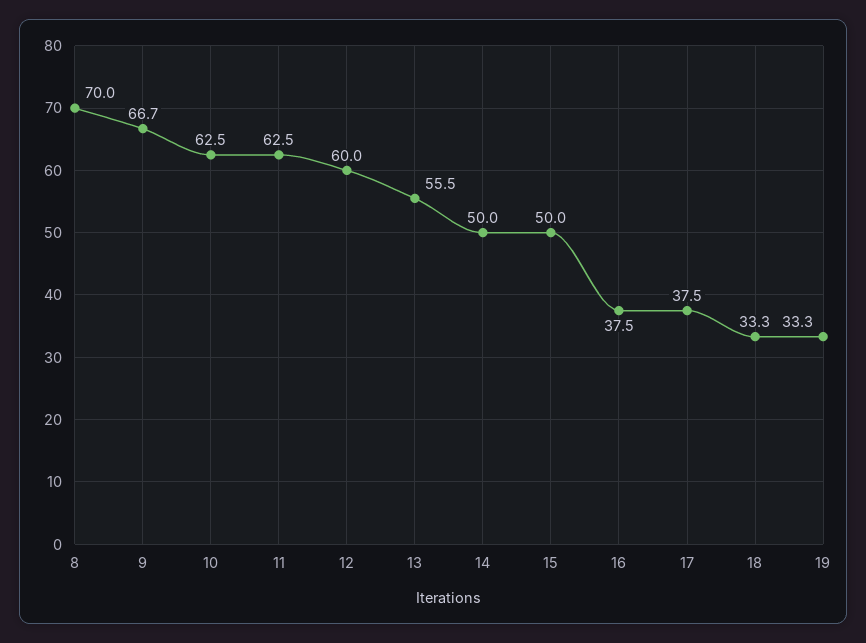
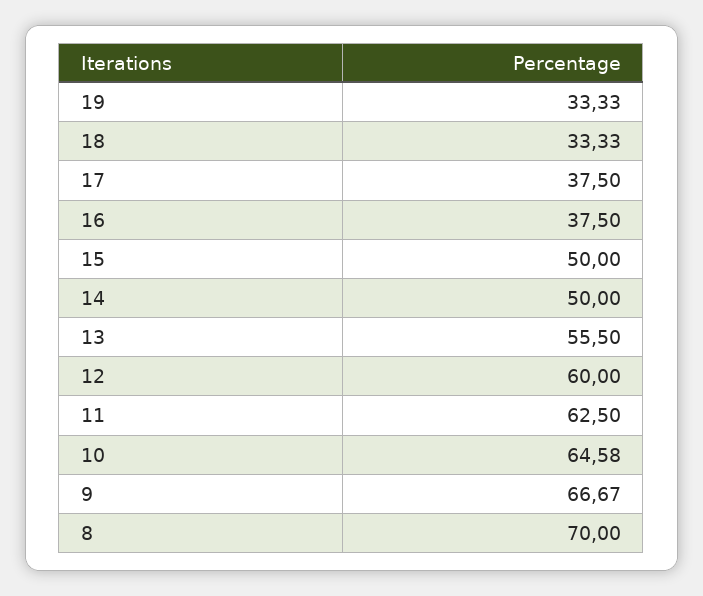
10: 62.5 -> 64.58

